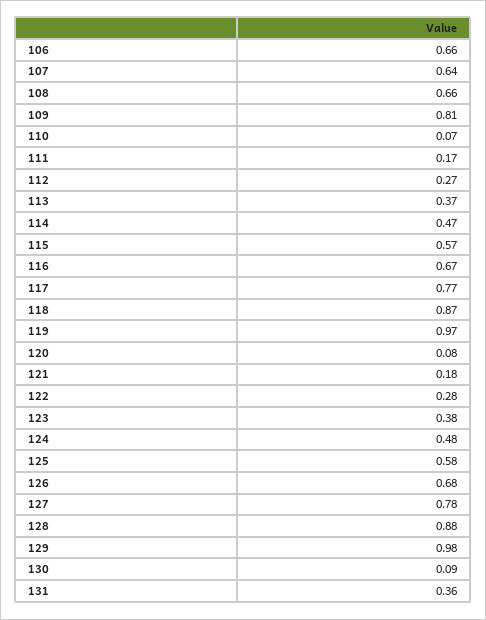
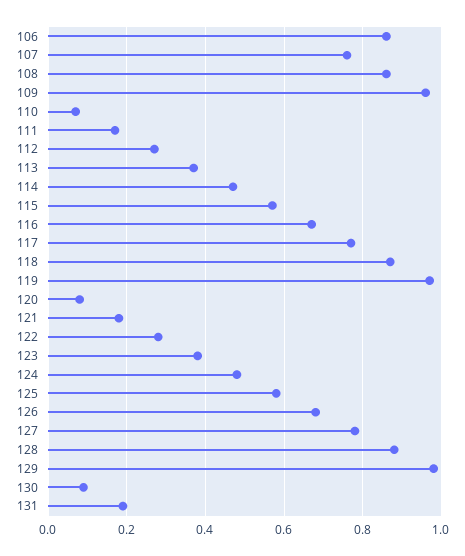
106: 0.66 -> 0.85
107: 0.64 -> 0.75
108: 0.66 -> 0.85
109: 0.81 -> 0.95
131: 0.36 -> 0.2

